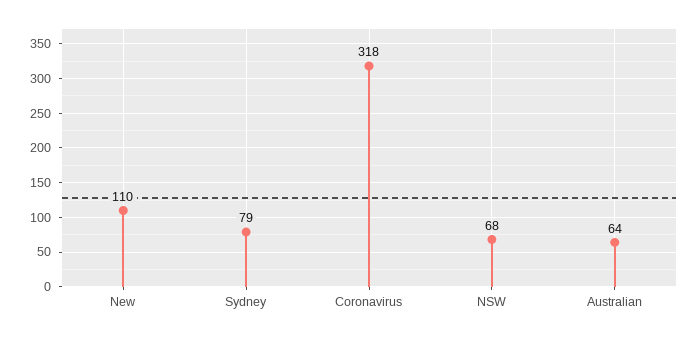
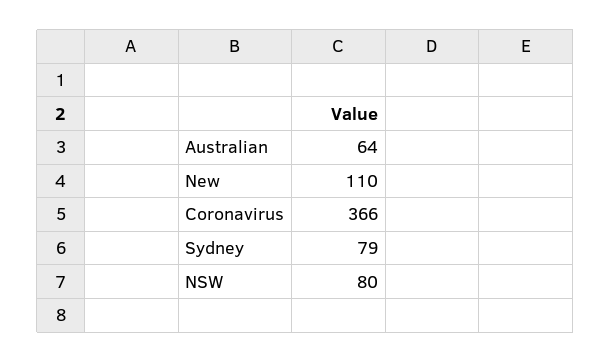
Coronavirus: 318 -> 366
NSW: 68 -> 80

